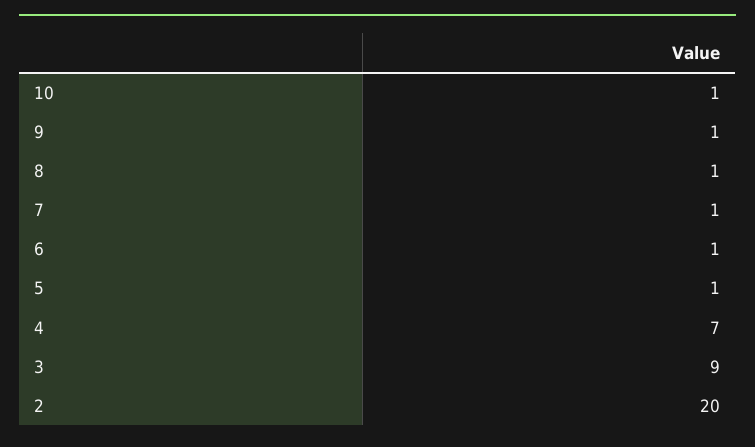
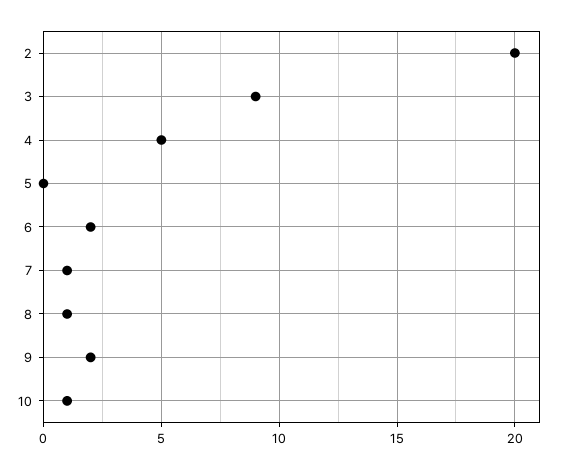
9: 1 -> 2
6: 1 -> 2
5: 1 -> 0
4: 7 -> 5

